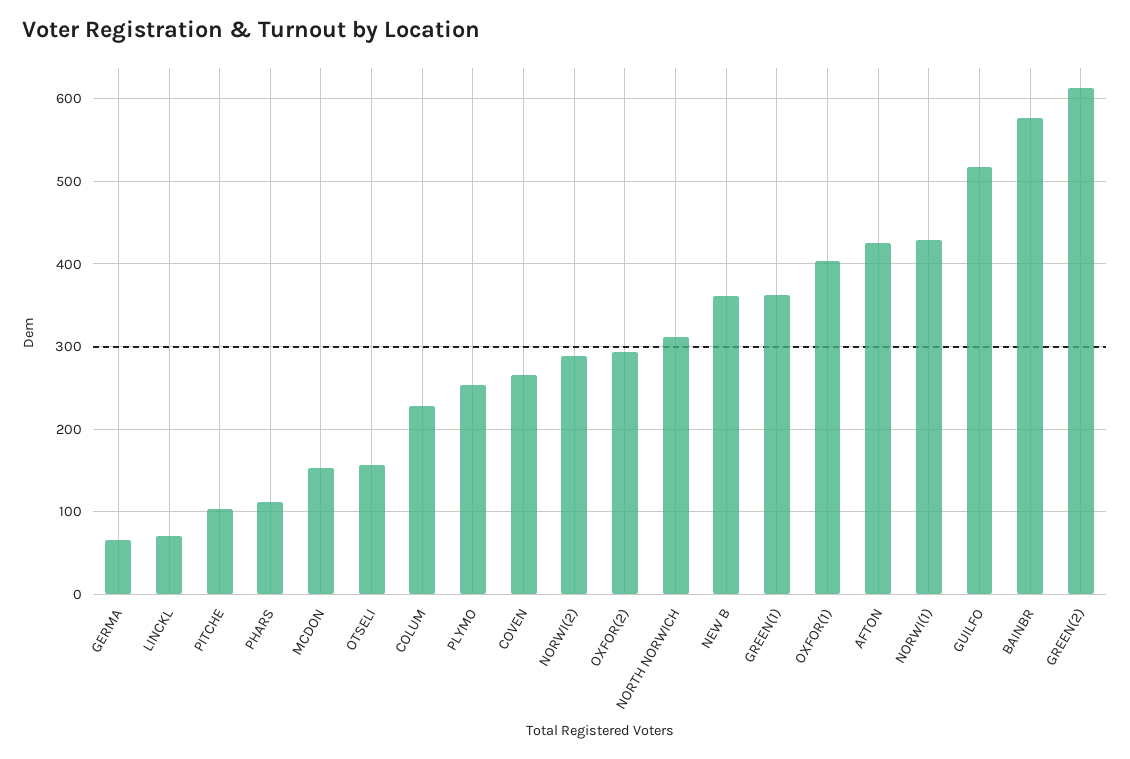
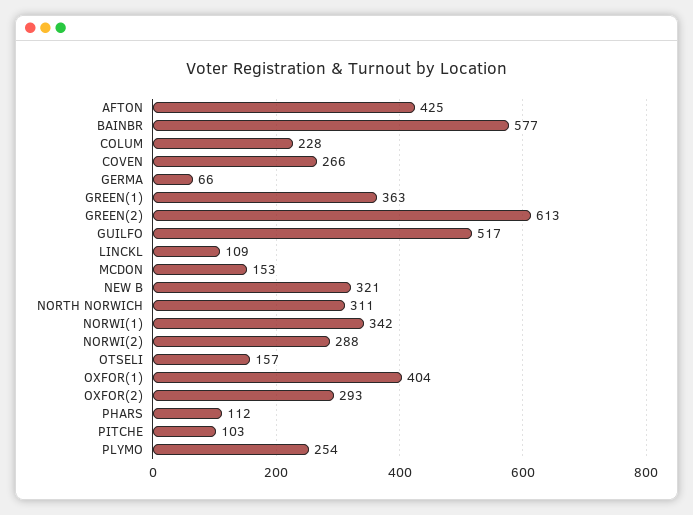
LINCKL: 70 -> 109
NEW B: 360 -> 321
NORWI(1): 430 -> 342

